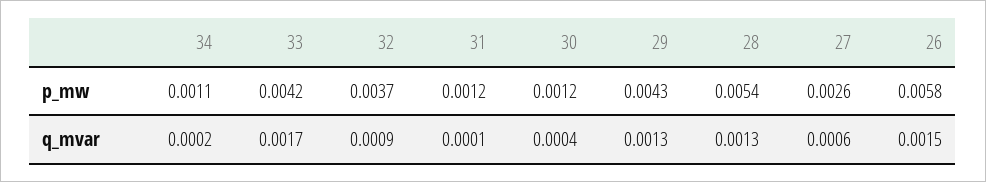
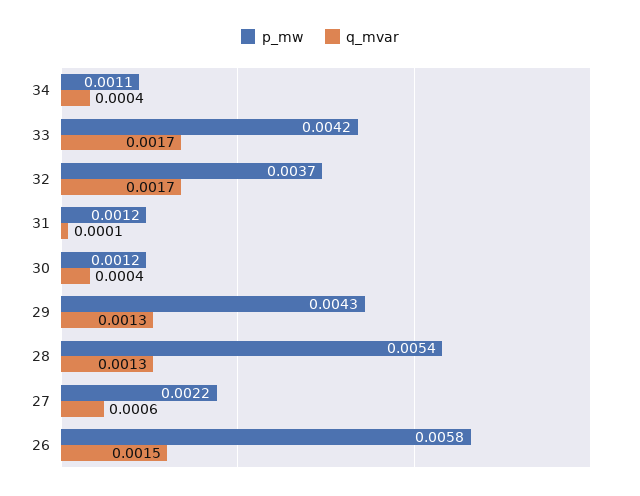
p_mw, 27: 0.0026 -> 0.0022
q_mvar, 34: 0.0002 -> 0.0004
q_mvar, 32: 0.0009 -> 0.0017

